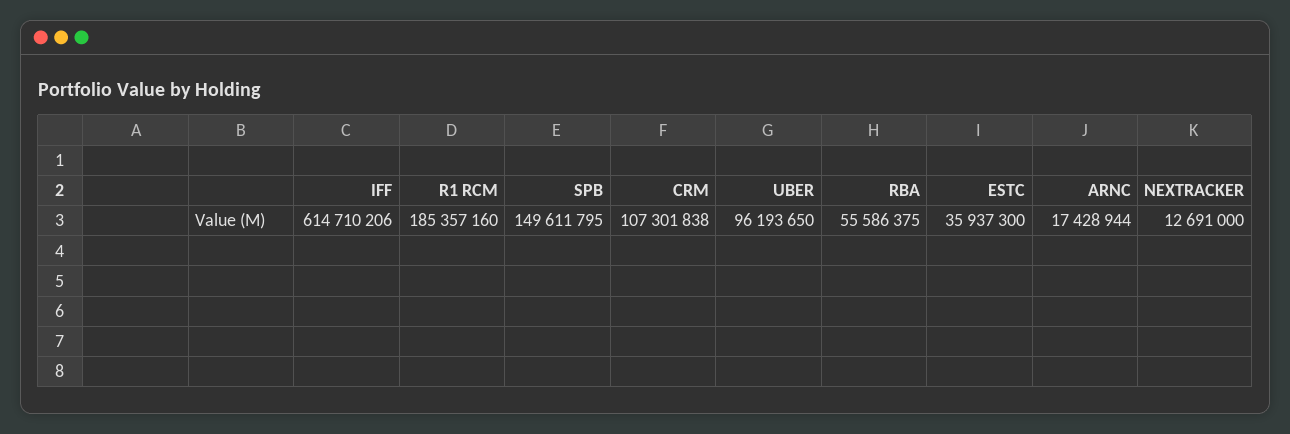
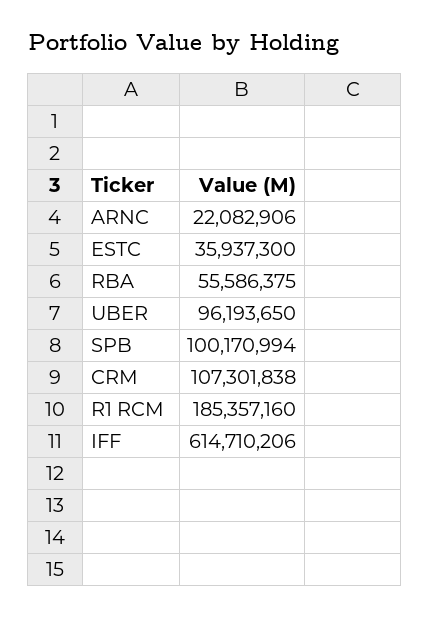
SPB: 149611795 -> 100170994
ARNC: 17428944 -> 22082906
NEXTRACKER: 12691000 -> none

